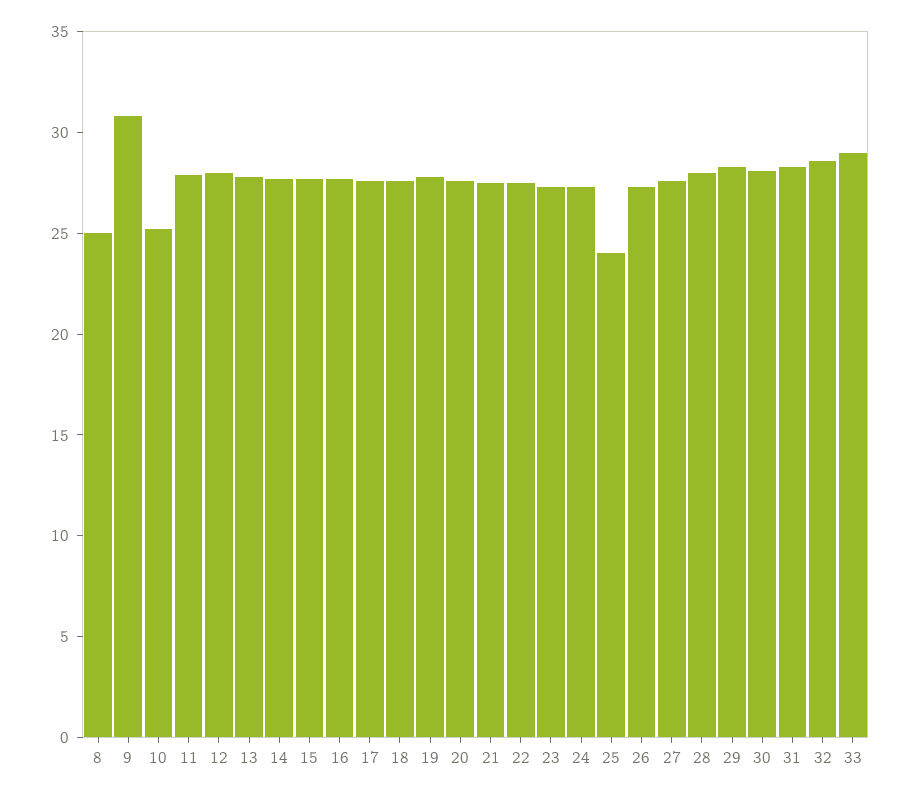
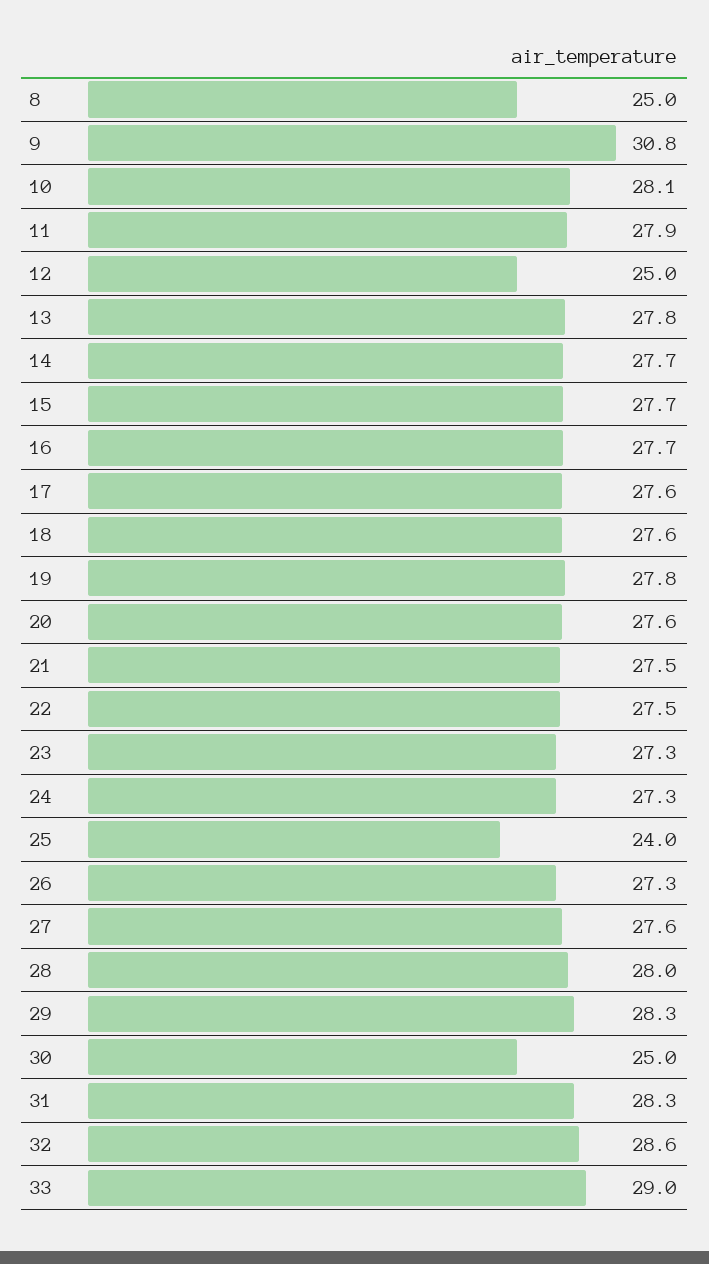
10: 25 -> 28.1
12: 28 -> 25
30: 28 -> 25

